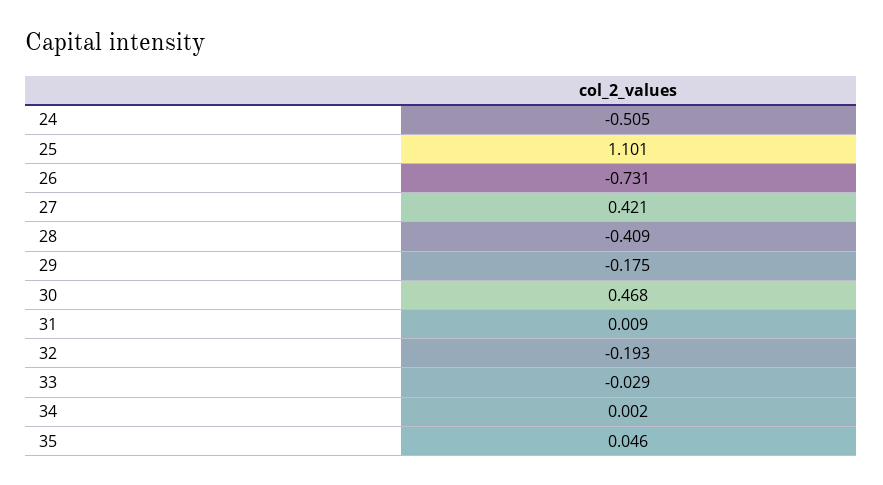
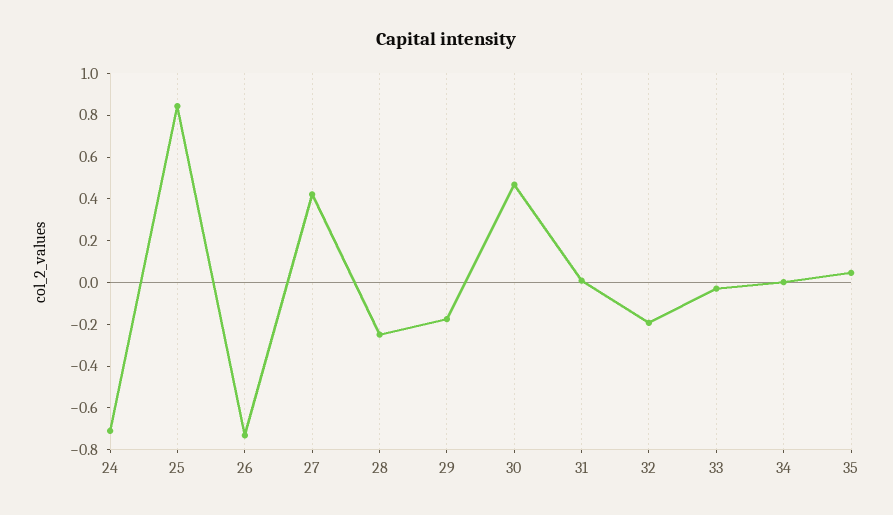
24: -0.505 -> -0.7
25: 1.101 -> 0.85
28: -0.409 -> -0.25

